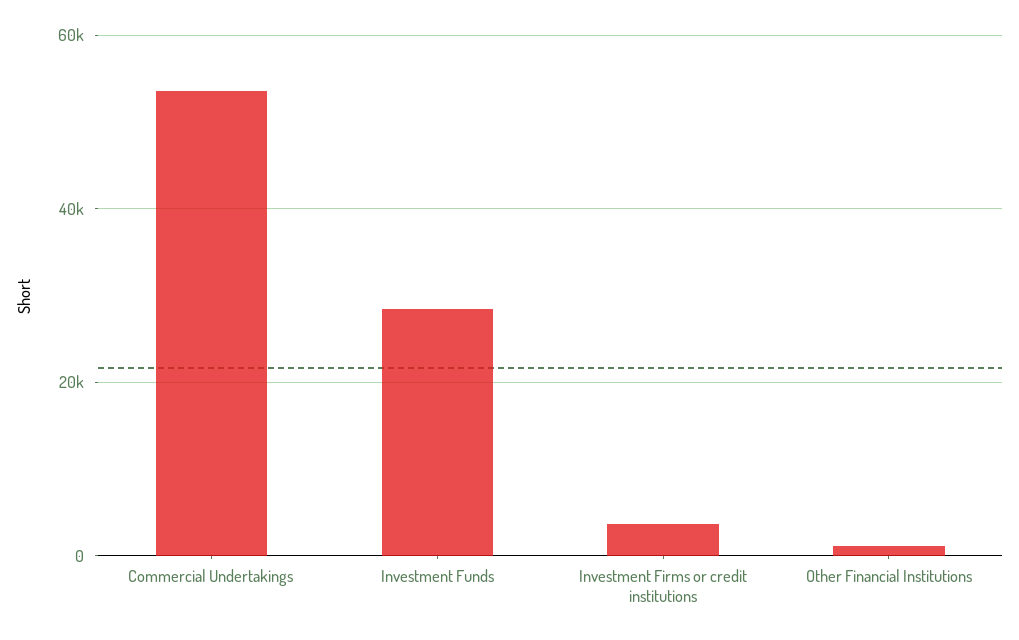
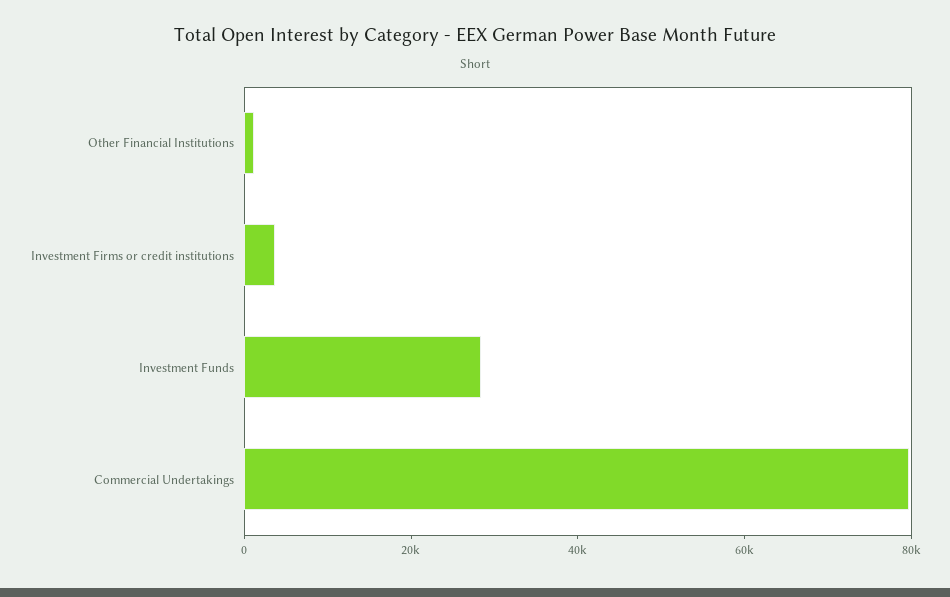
Commercial Undertakings: 54000 -> 80000

